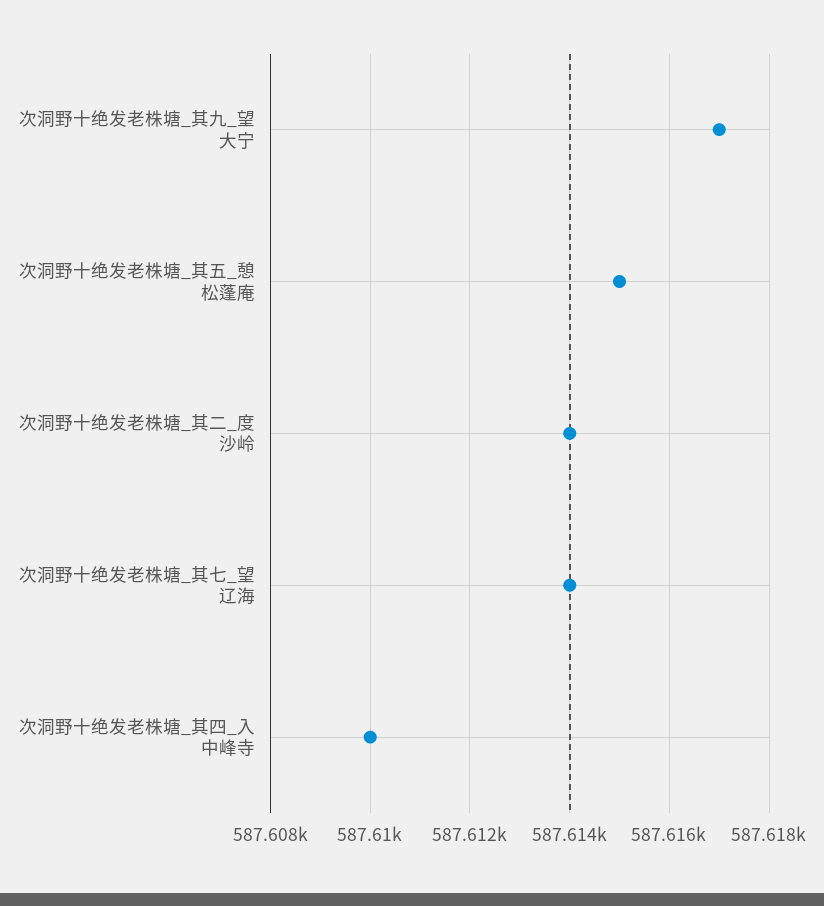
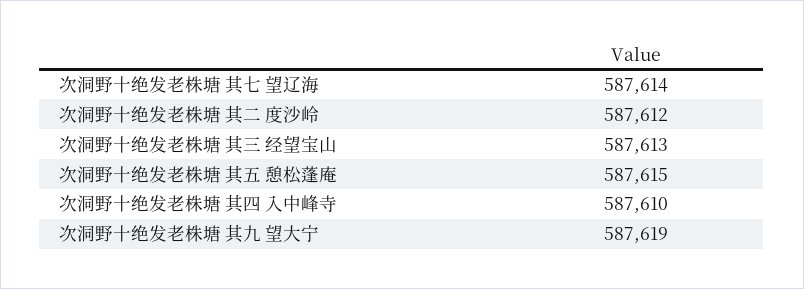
次洞野十绝发老株塘_其九_望大宁: 587617 -> 587619
次洞野十绝发老株塘_其二_度沙岭: 587614 -> 587612
次洞野十绝发老株塘 其三 经望宝山: none -> 587613

